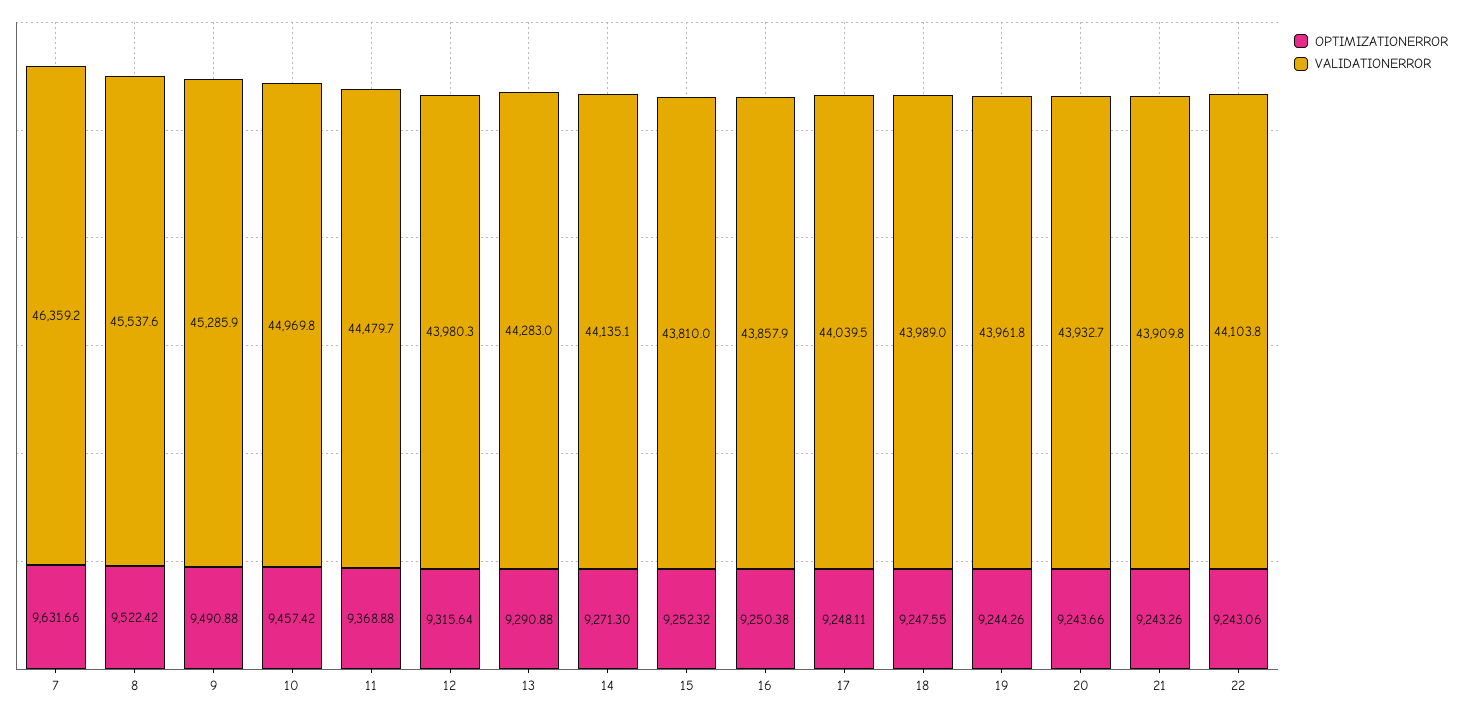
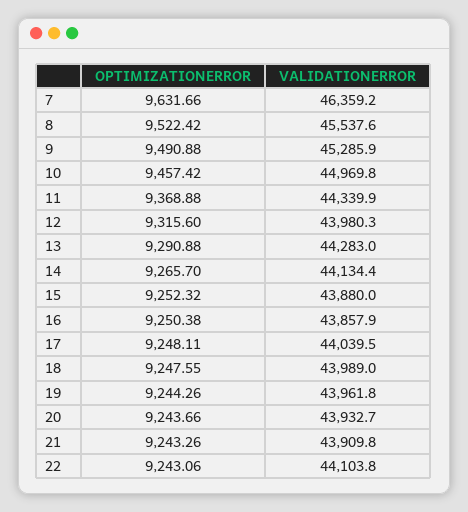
VALIDATIONERROR, 11: 44479.7 -> 44339.9
OPTIMIZATIONERROR, 12: 9315.64 -> 9315.6
OPTIMIZATIONERROR, 14: 9271.3 -> 9265.7
VALIDATIONERROR, 14: 44135.1 -> 44134.4
VALIDATIONERROR, 15: 43810 -> 43880

